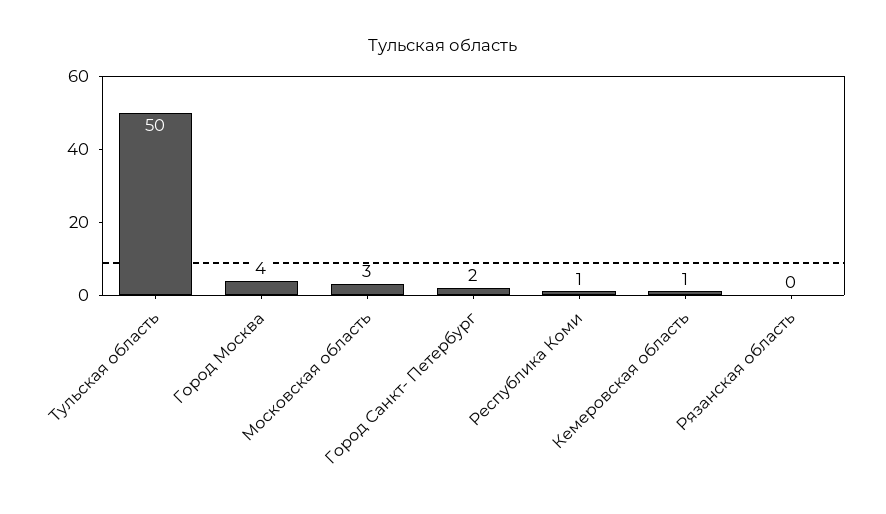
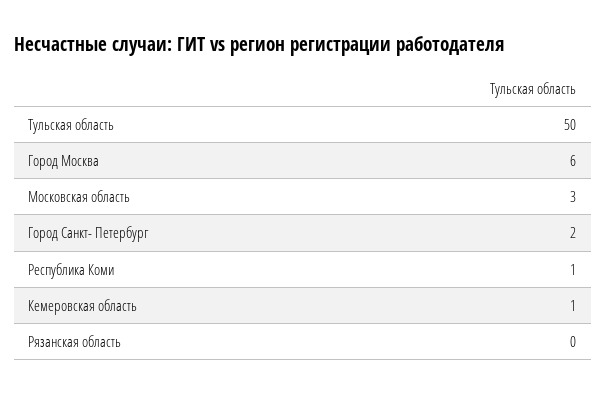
Город Москва: 4 -> 6

